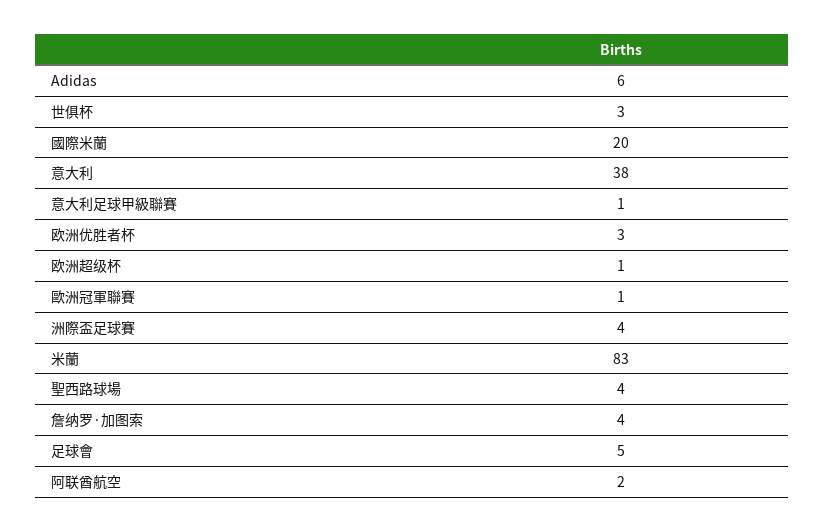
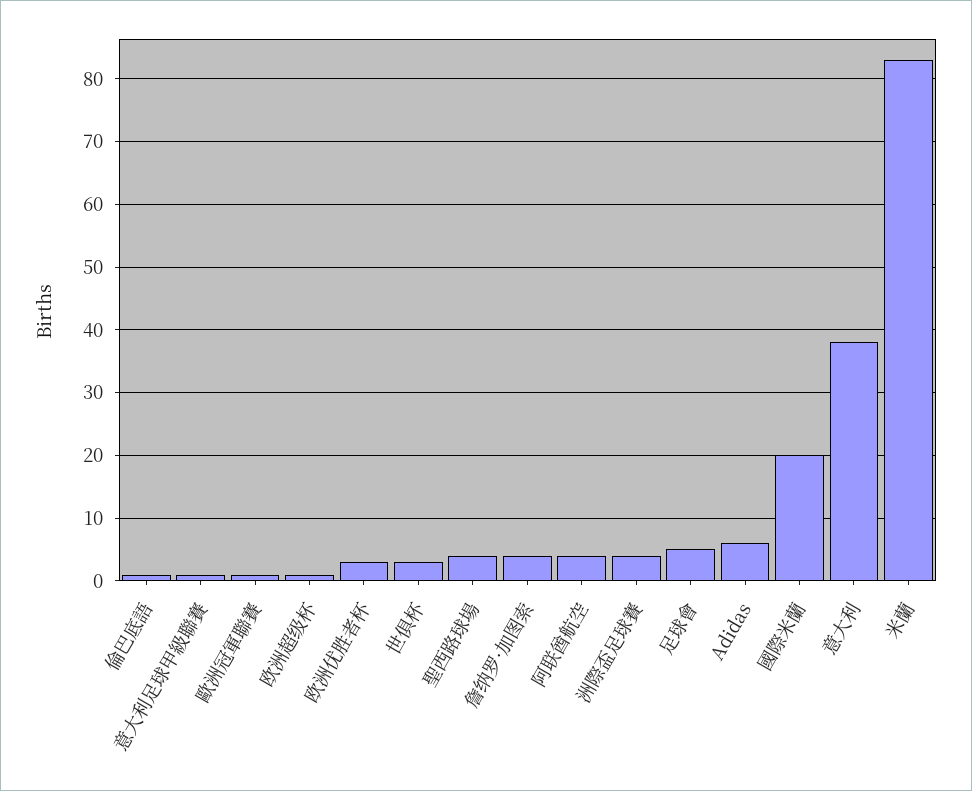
阿联酋航空: 2 -> 4
倫巴底語: none -> 1

